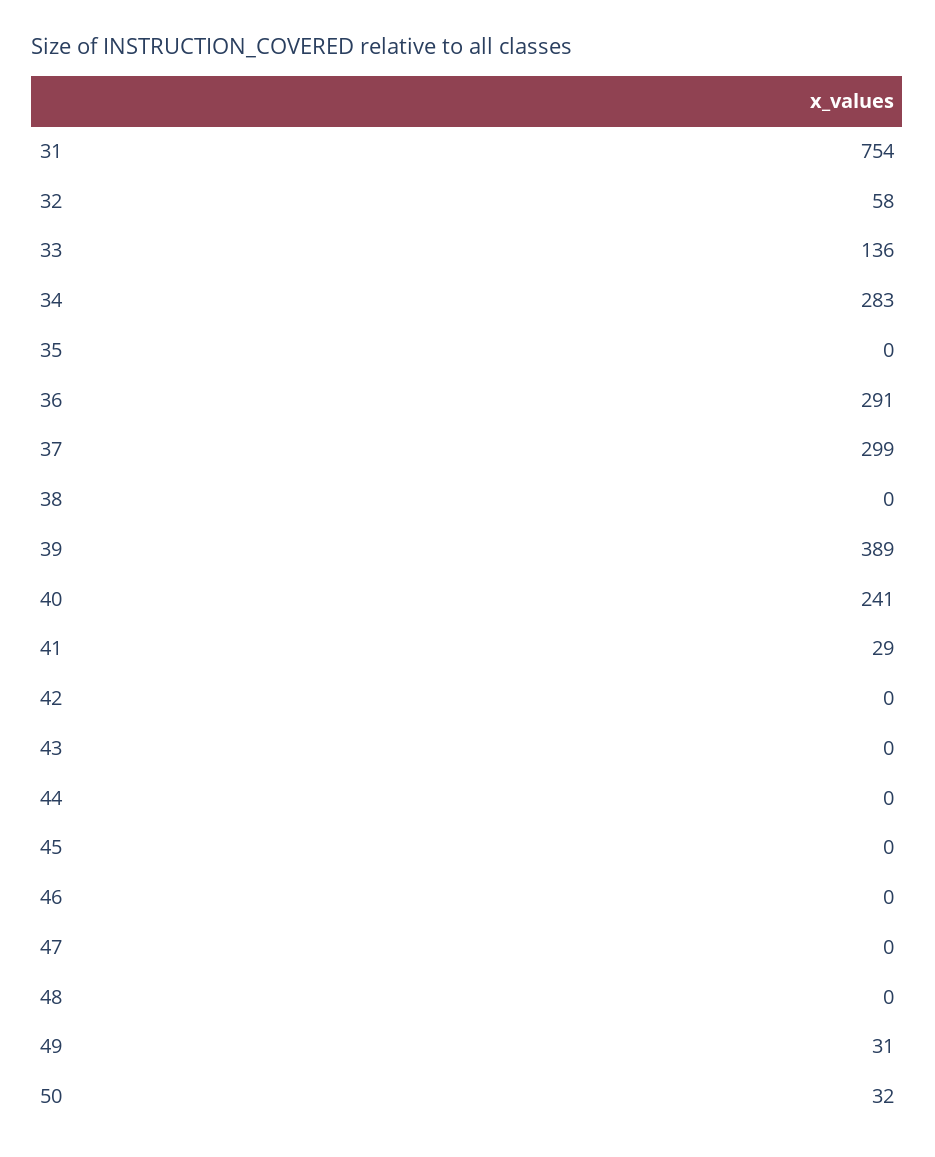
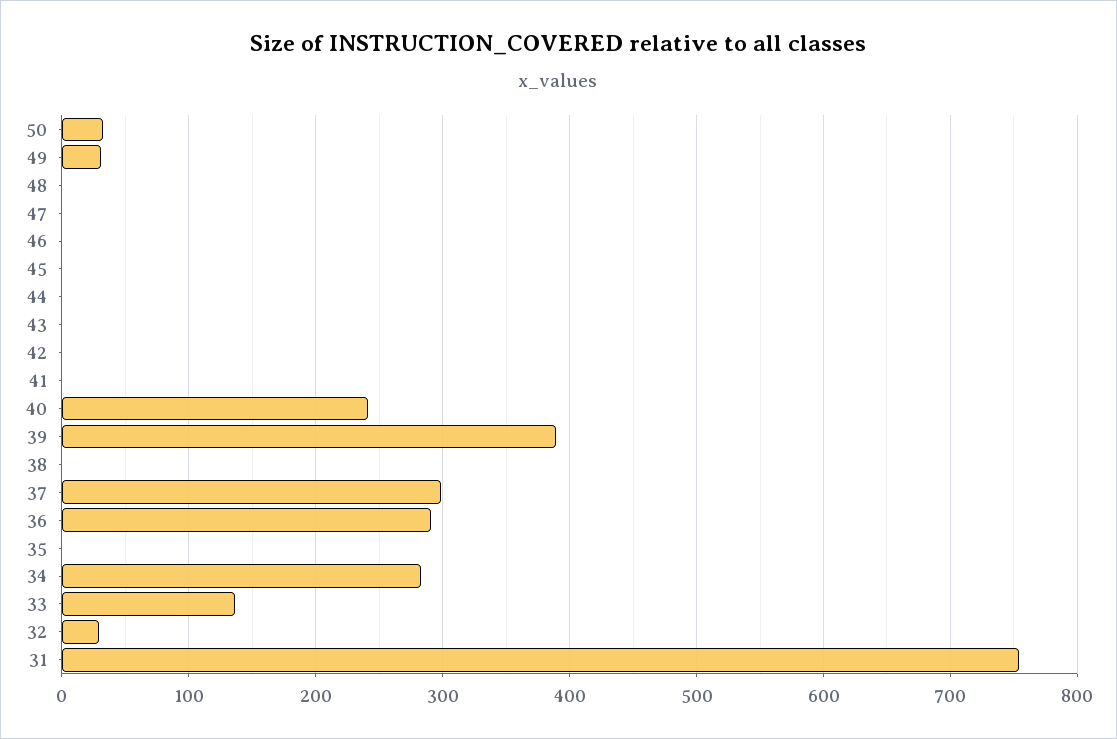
32: 58 -> 30
41: 29 -> 0

